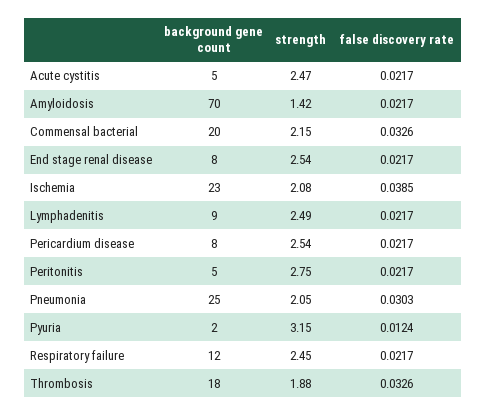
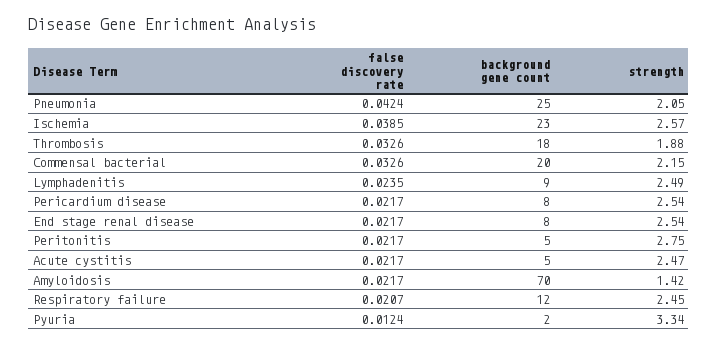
strength, Ischemia: 2.08 -> 2.57
false discovery rate, Lymphadenitis: 0.0217 -> 0.0235
false discovery rate, Pneumonia: 0.0303 -> 0.0424
strength, Pyuria: 3.15 -> 3.34
false discovery rate, Respiratory failure: 0.0217 -> 0.0207

